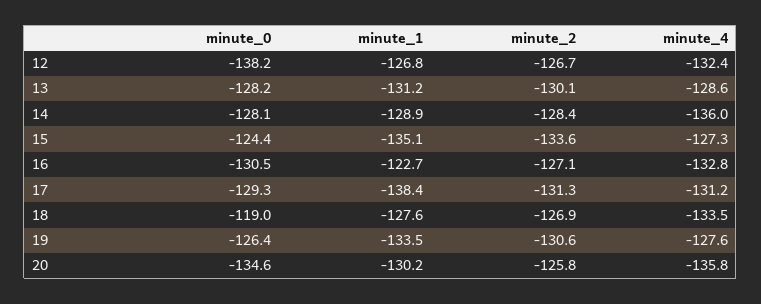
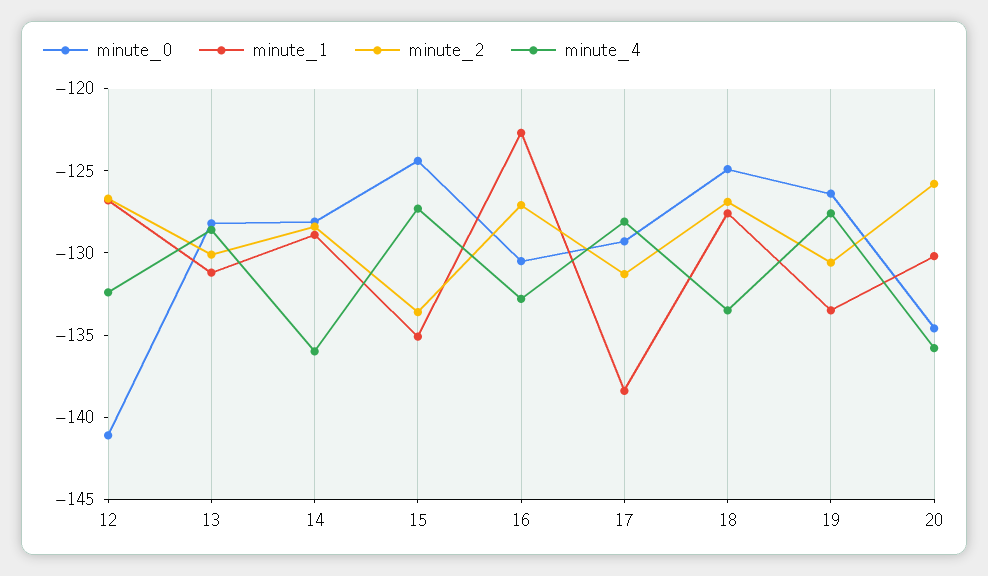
minute_0, 12: -138.2 -> -141
minute_4, 17: -131.2 -> -128
minute_0, 18: -119 -> -125

